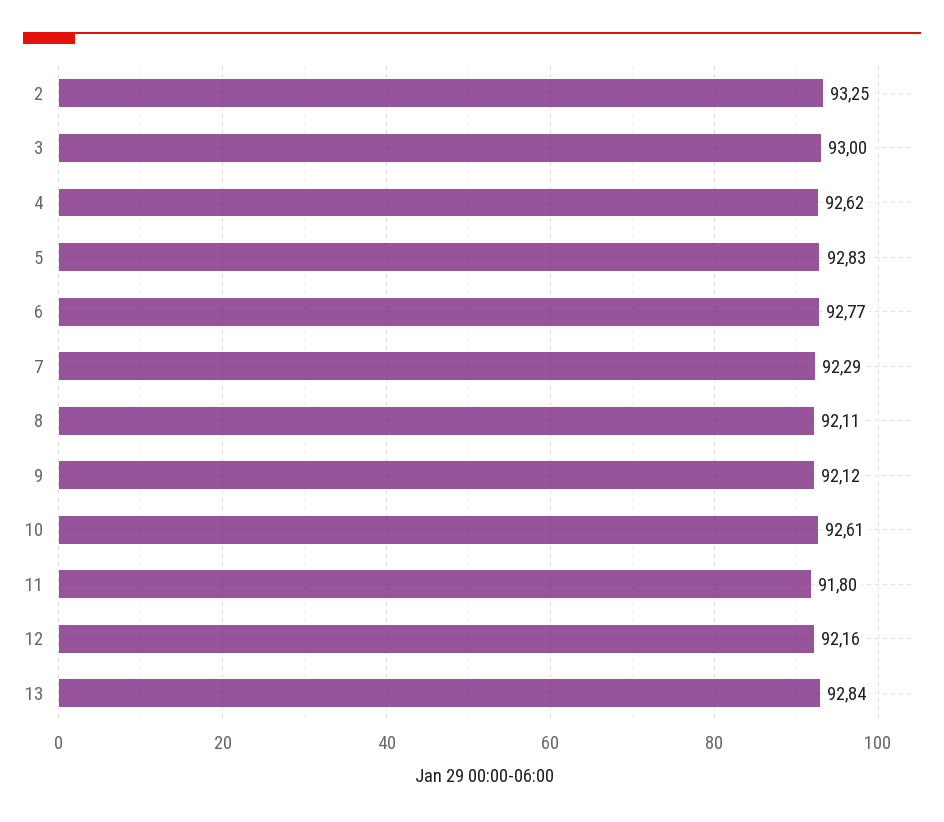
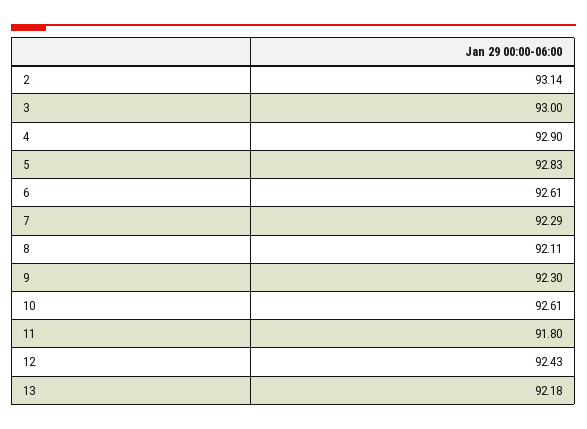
2: 93.25 -> 93.14
4: 92.62 -> 92.9
6: 92.77 -> 92.61
9: 92.12 -> 92.3
12: 92.16 -> 92.43
13: 92.84 -> 92.18

